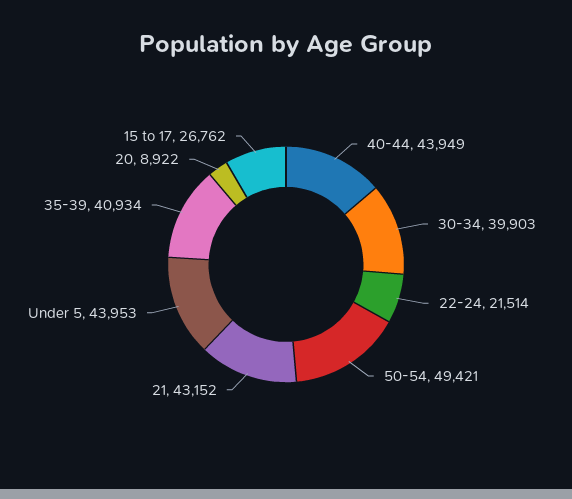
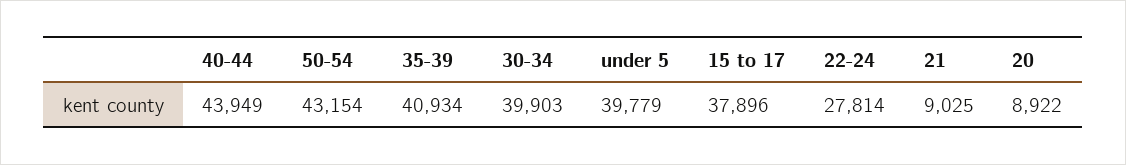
22-24: 21514 -> 27814
50-54: 49421 -> 43154
21: 43152 -> 9025
Under 5: 43953 -> 39779
15 to 17: 26762 -> 37896

